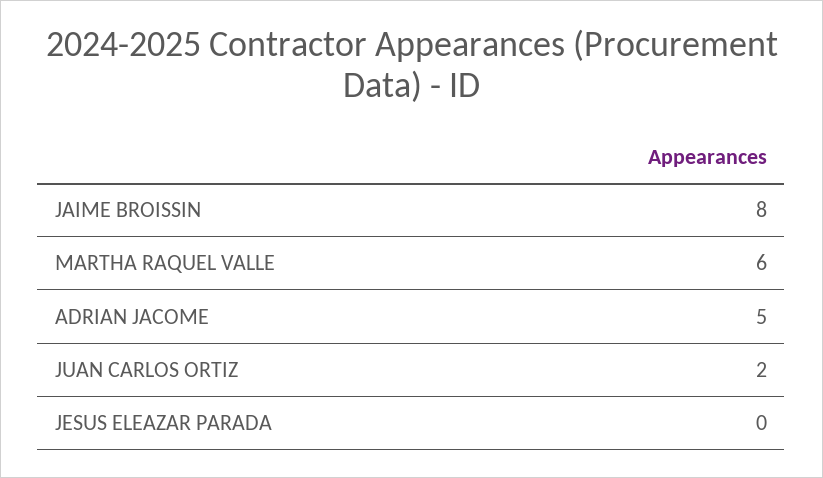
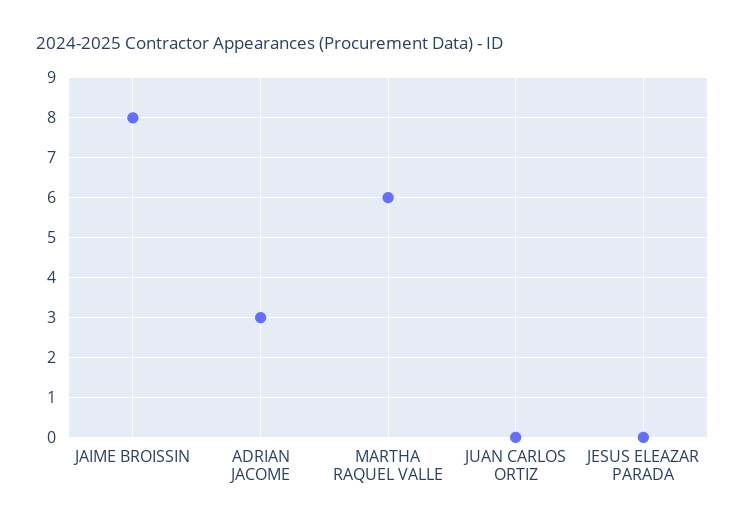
ADRIAN JACOME: 5 -> 3
JUAN CARLOS ORTIZ: 2 -> 0

